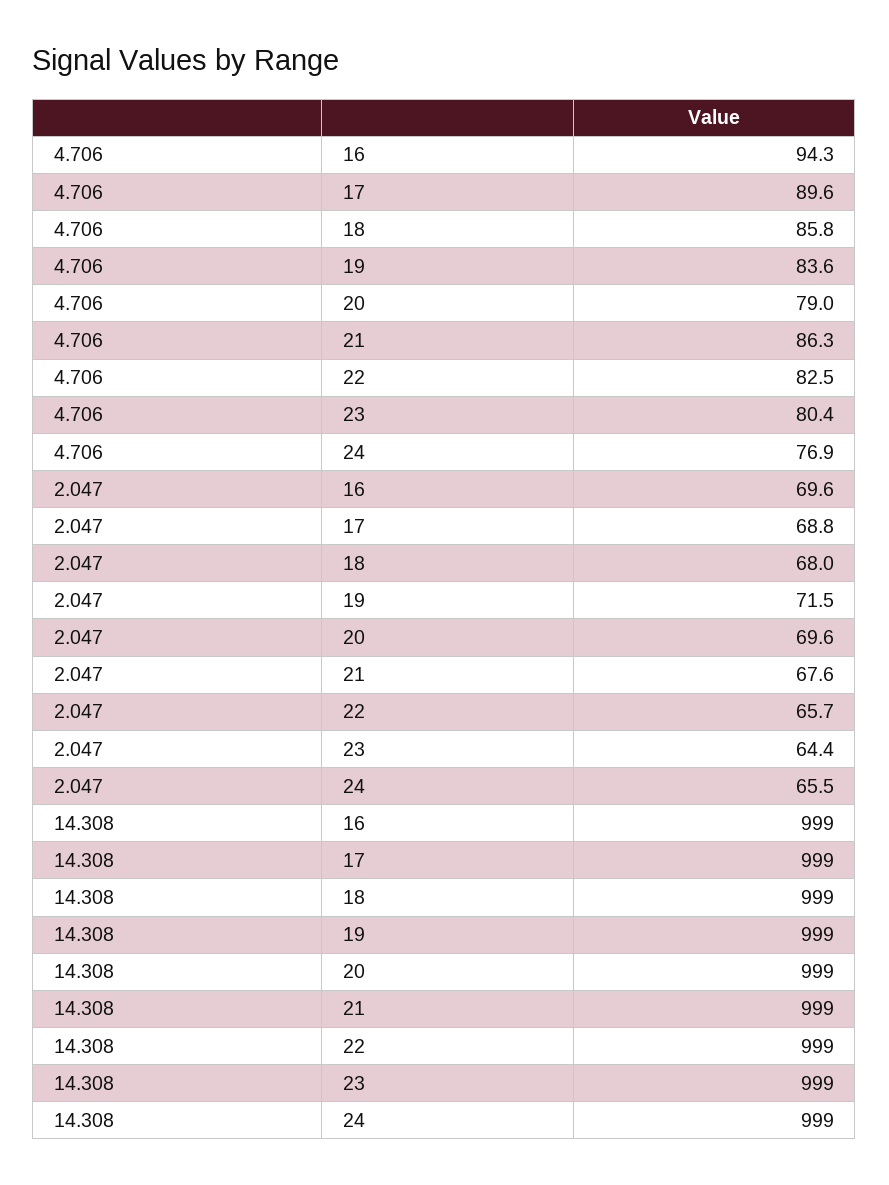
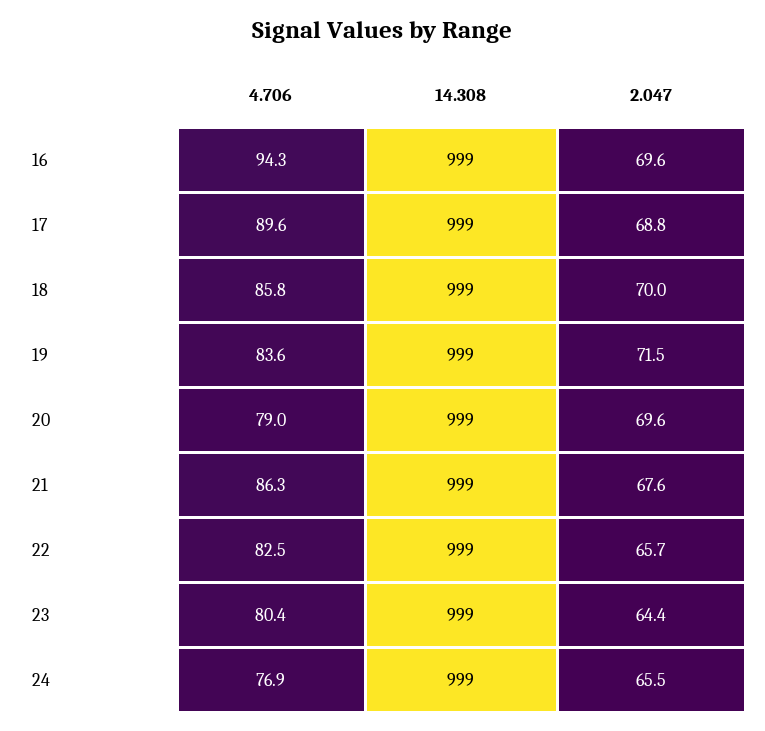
2.047, 18: 68 -> 70

